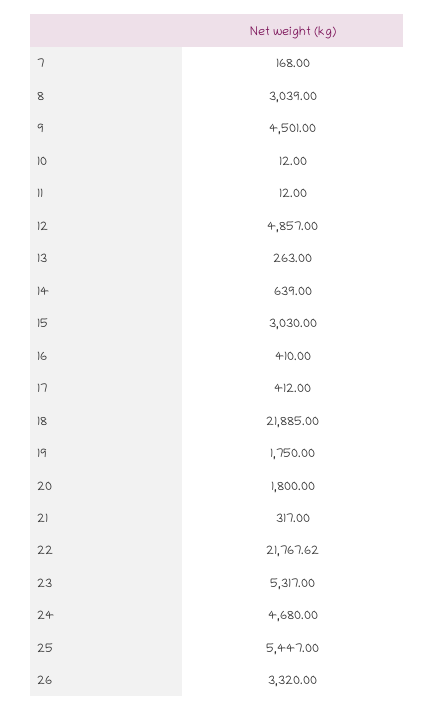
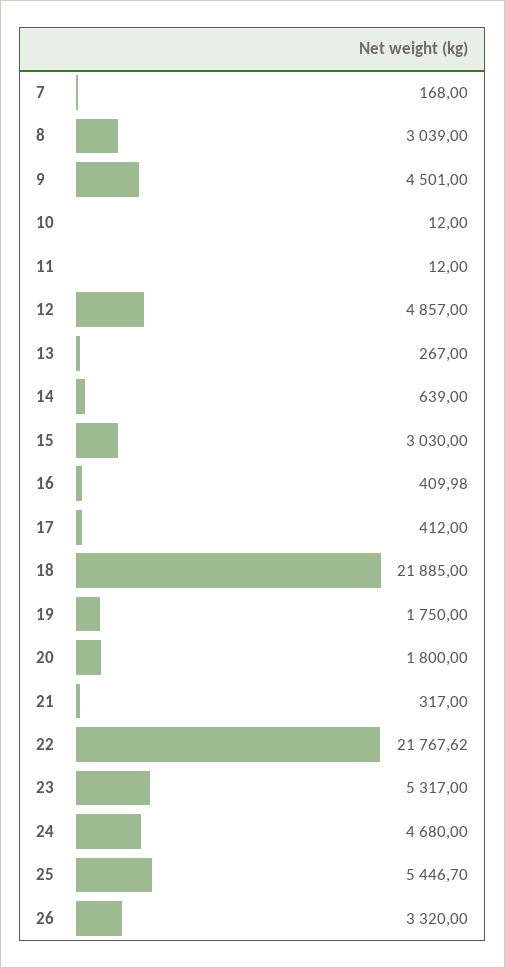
13: 263 -> 267
16: 410 -> 409.98
25: 5447 -> 5446.7

